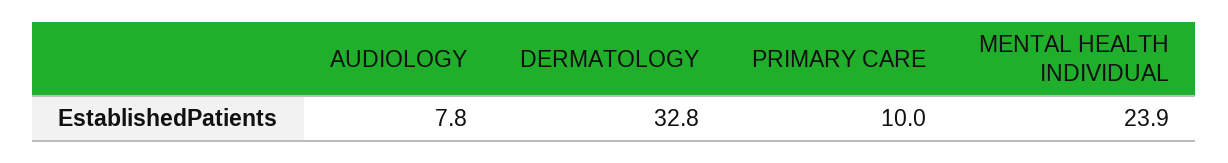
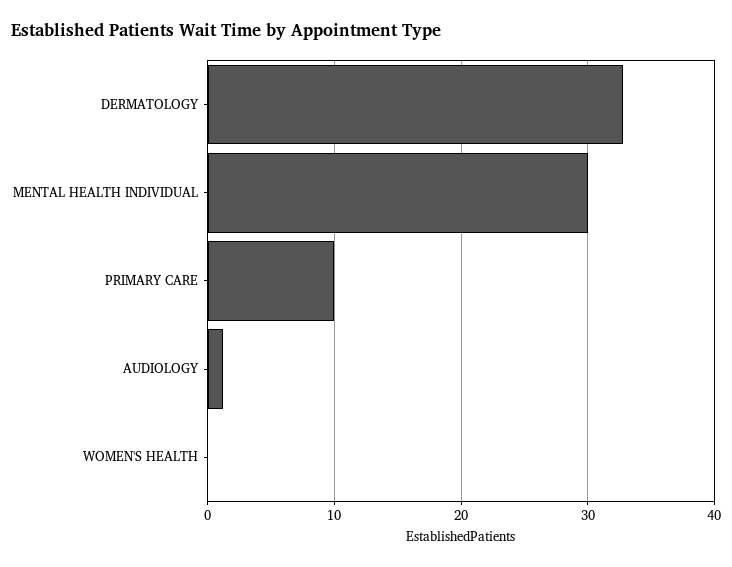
AUDIOLOGY: 7.8 -> 1
MENTAL HEALTH INDIVIDUAL: 23.9 -> 30
WOMEN'S HEALTH: none -> 0

